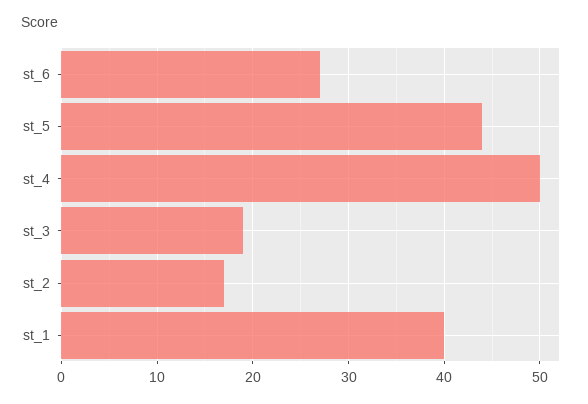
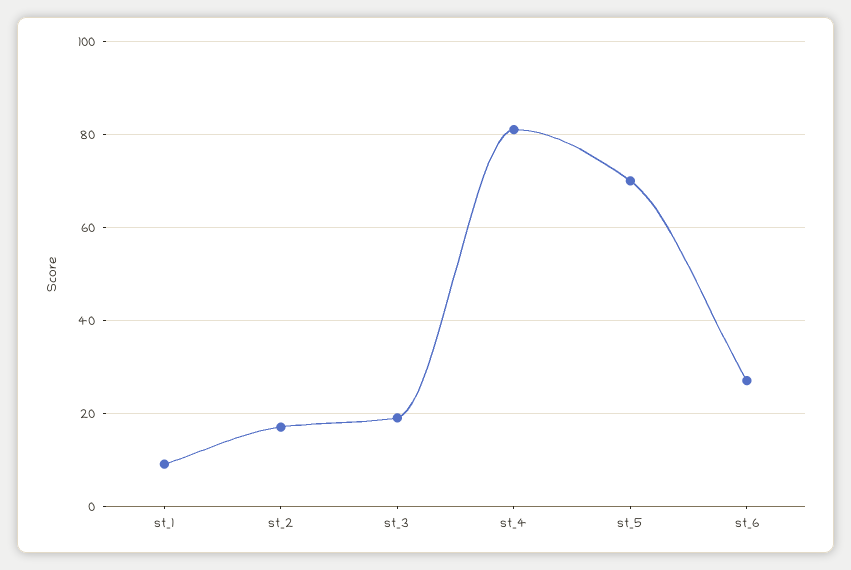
st_5: 44 -> 70
st_4: 50 -> 80
st_1: 40 -> 10

